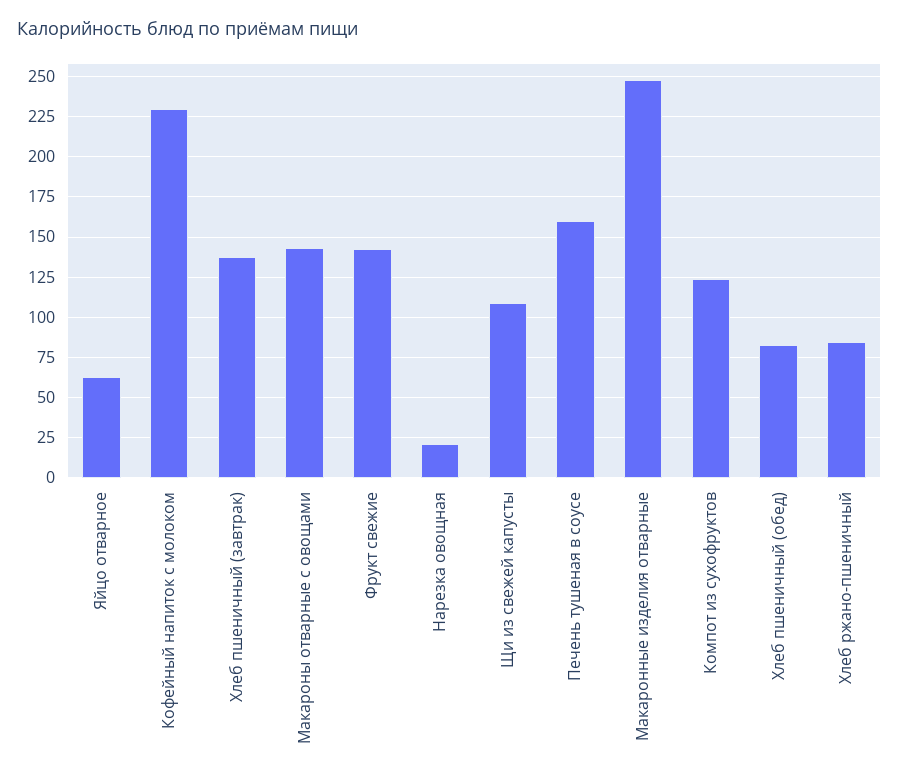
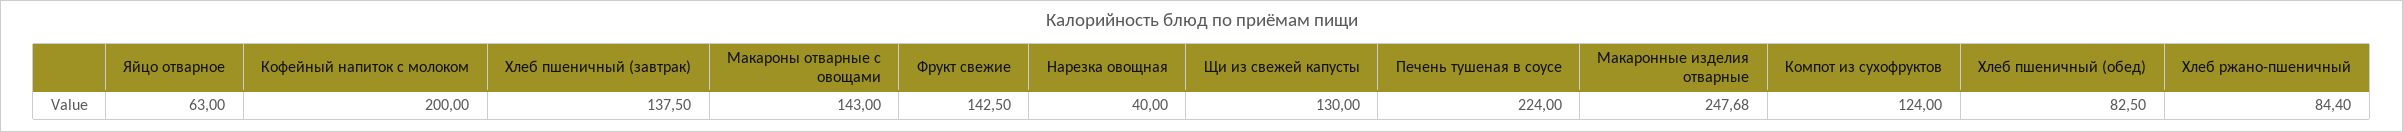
Кофейный напиток с молоком: 230 -> 200
Нарезка овощная: 20 -> 40
Щи из свежей капусты: 110 -> 130
Печень тушеная в соусе: 160 -> 224

